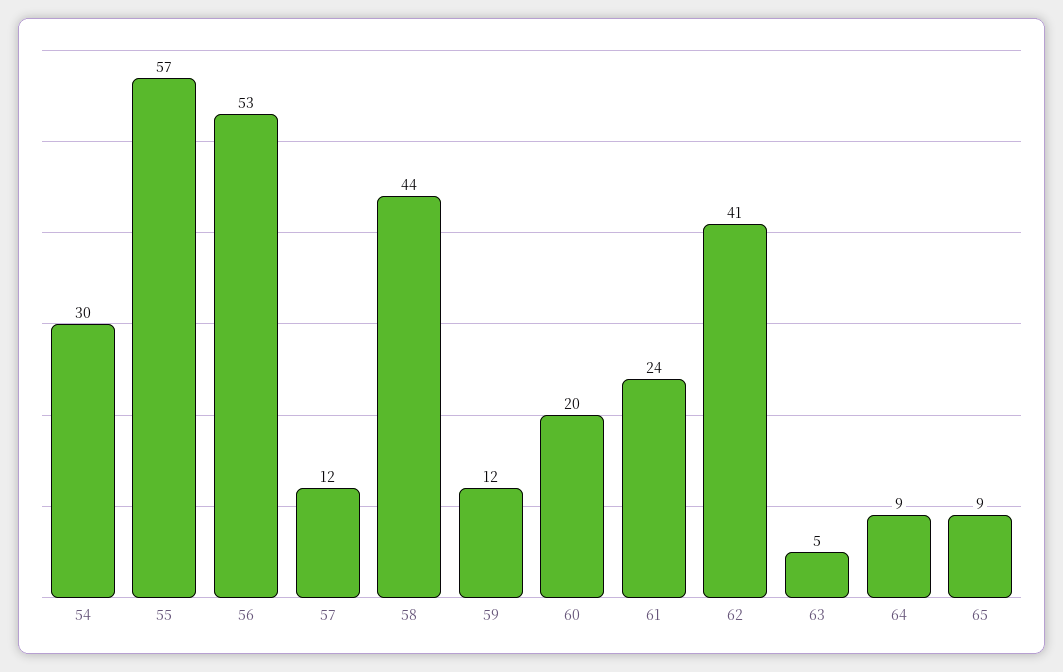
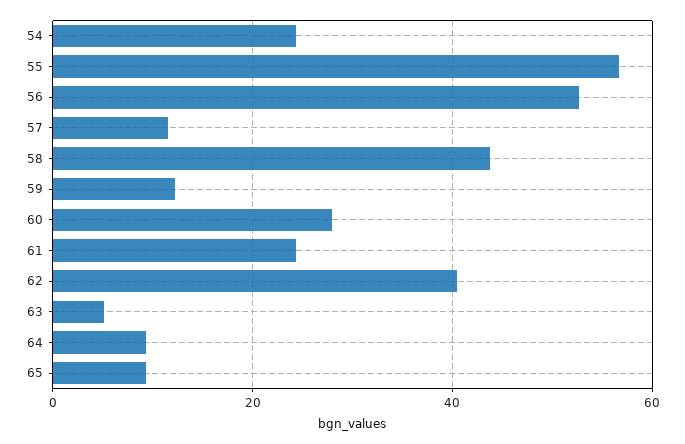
54: 30 -> 24
60: 20 -> 28

